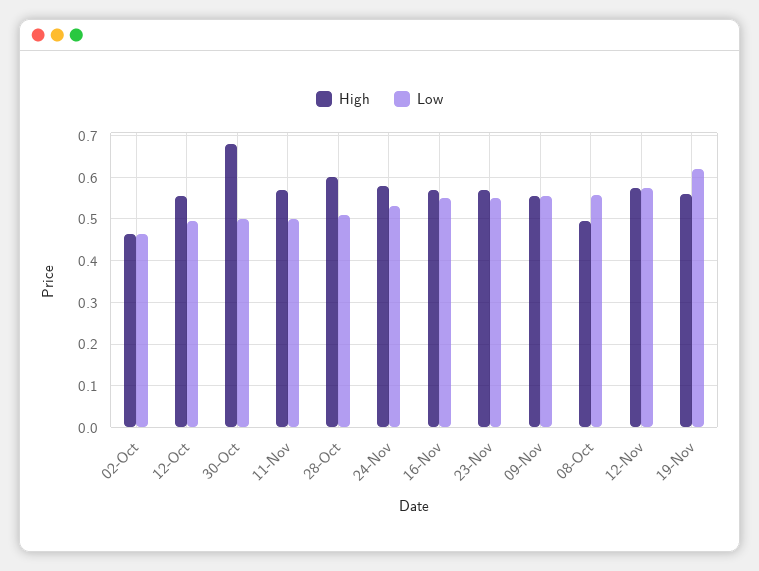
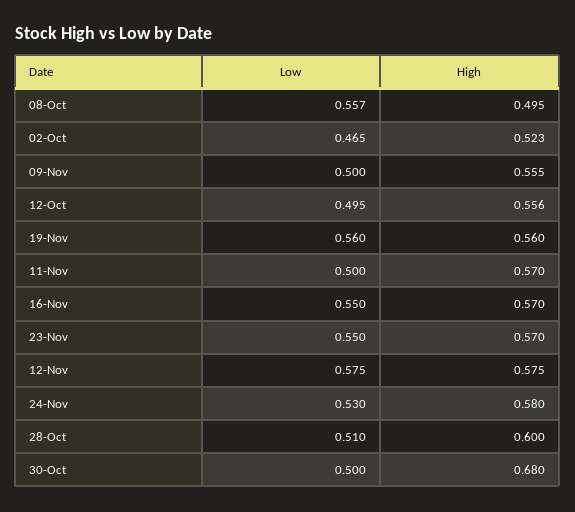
High, 02-Oct: 0.46 -> 0.523
Low, 09-Nov: 0.56 -> 0.5
Low, 19-Nov: 0.62 -> 0.56

